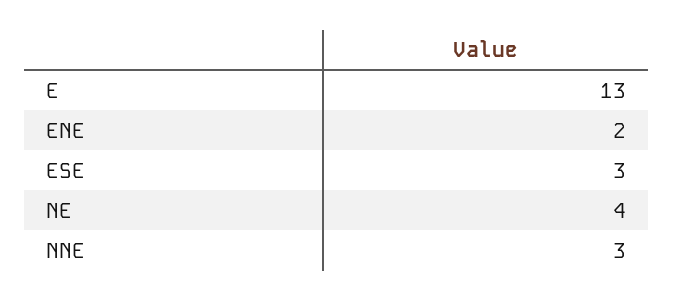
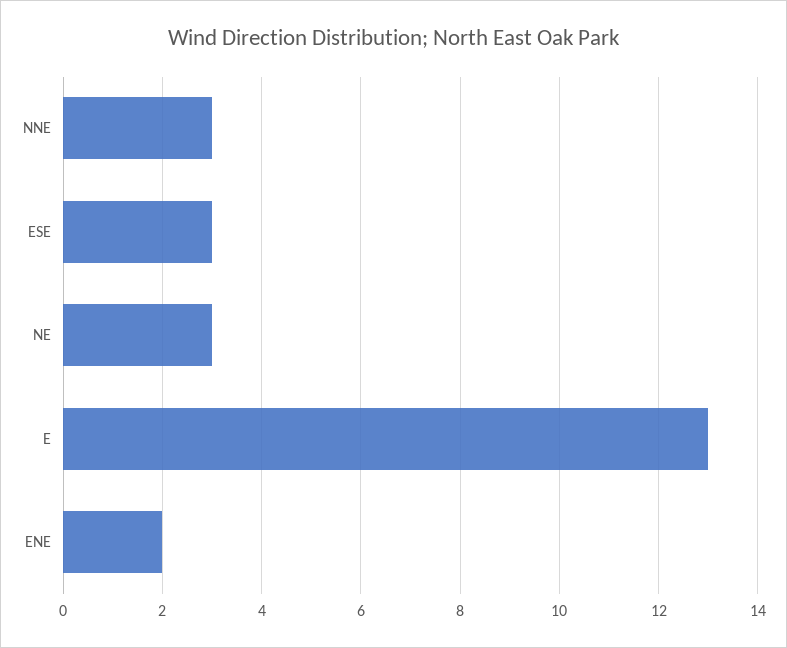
NE: 4 -> 3

